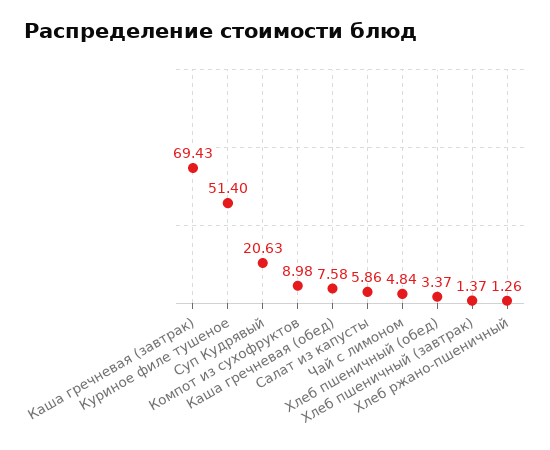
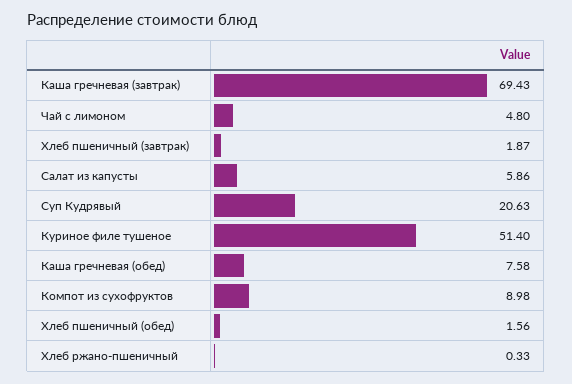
Чай с лимоном: 4.84 -> 4.8
Хлеб пшеничный (обед): 3.37 -> 1.56
Хлеб пшеничный (завтрак): 1.37 -> 1.87
Хлеб ржано-пшеничный: 1.26 -> 0.33

